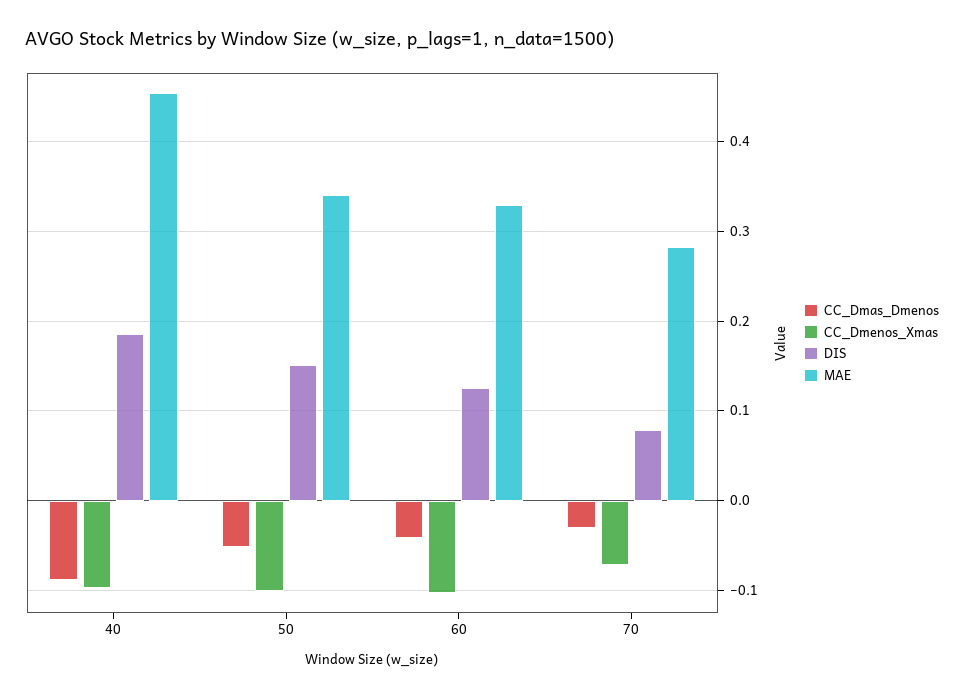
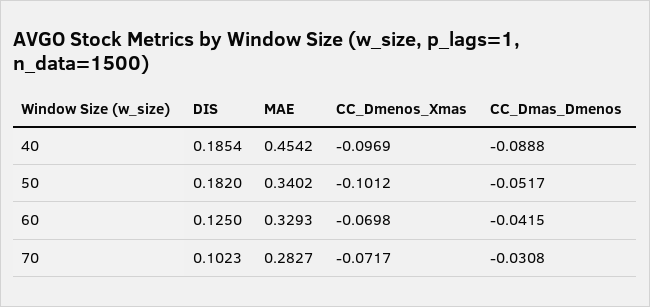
DIS, 50: 0.15 -> 0.182
CC_Dmenos_Xmas, 60: -0.1 -> -0.0698
DIS, 70: 0.08 -> 0.1023

